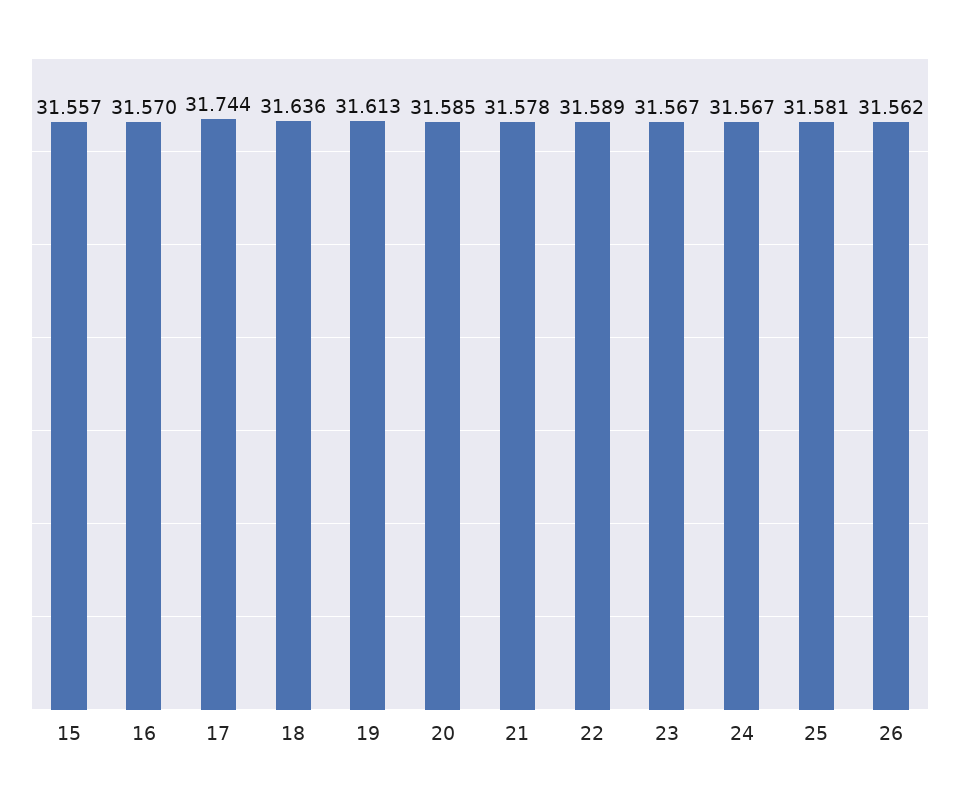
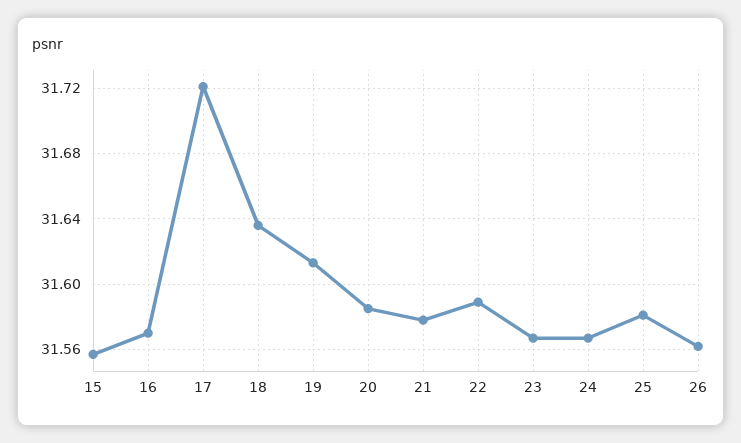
17: 31.744 -> 31.72

